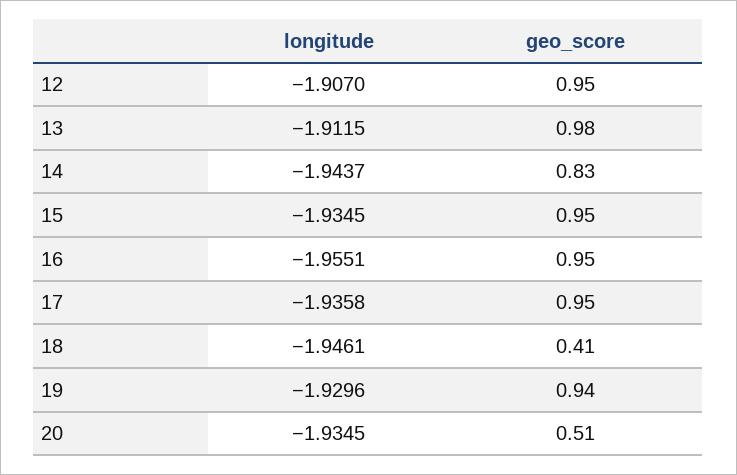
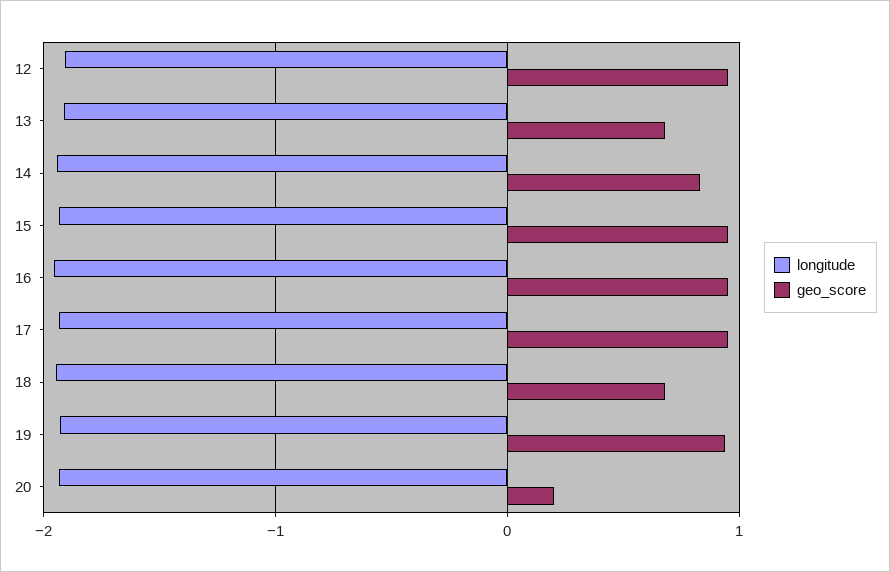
geo_score, 13: 0.98 -> 0.7
geo_score, 18: 0.41 -> 0.7
geo_score, 20: 0.51 -> 0.2

